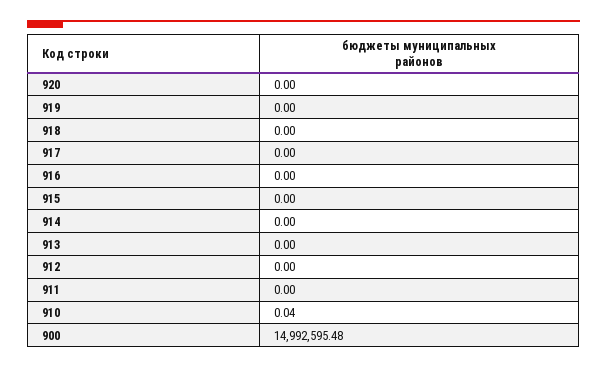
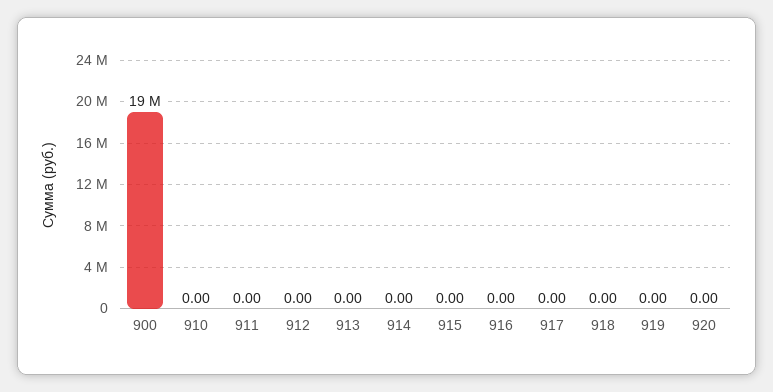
910: 0.04 -> 0
900: 14992595.48 -> 19000000

